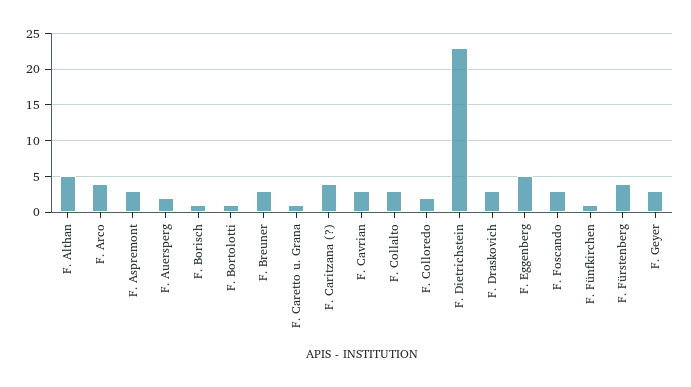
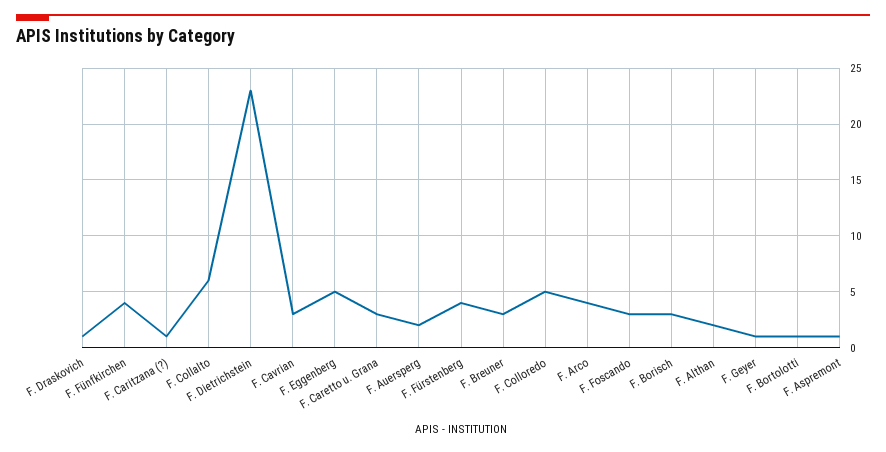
F. Althan: 5 -> 2
F. Aspremont: 3 -> 1
F. Borisch: 1 -> 3
F. Caretto u. Grana: 1 -> 3
F. Caritzana (?): 4 -> 1
F. Collalto: 3 -> 6
F. Colloredo: 2 -> 5
F. Draskovich: 3 -> 1
F. Fünfkirchen: 1 -> 4
F. Geyer: 3 -> 1

